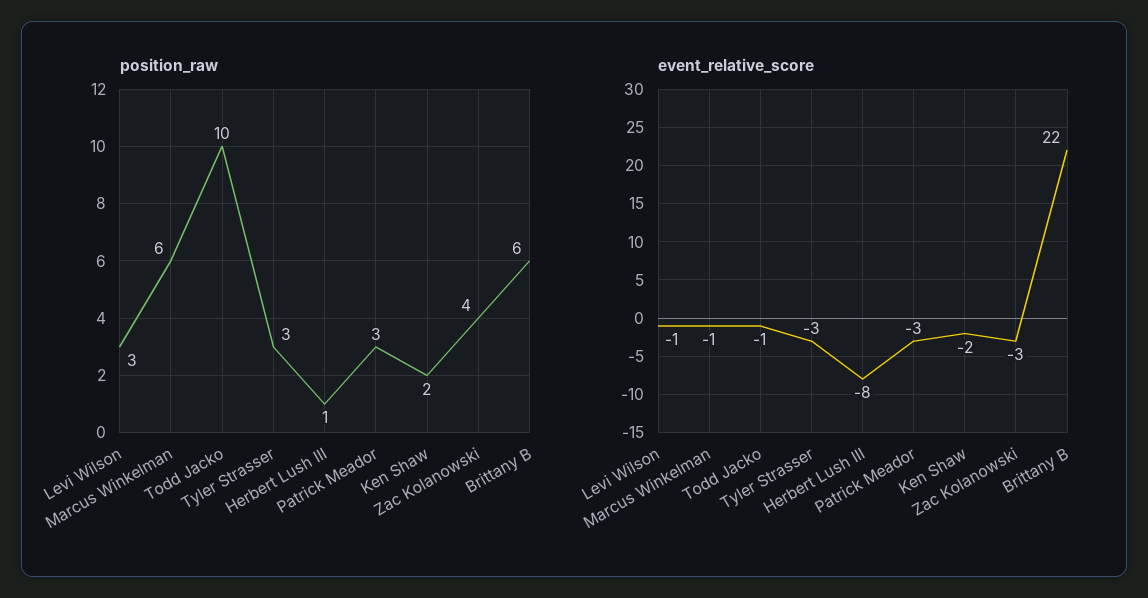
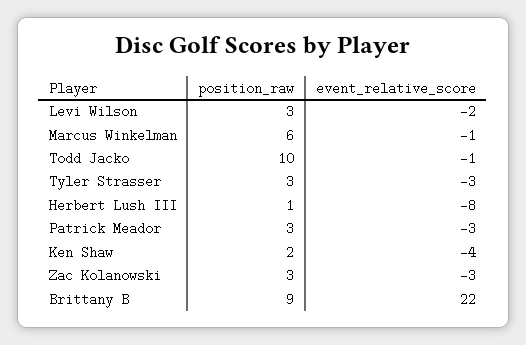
position_raw, Zac Kolanowski: 4 -> 3
position_raw, Brittany B: 6 -> 9
event_relative_score, Levi Wilson: -1 -> -2
event_relative_score, Ken Shaw: -2 -> -4

